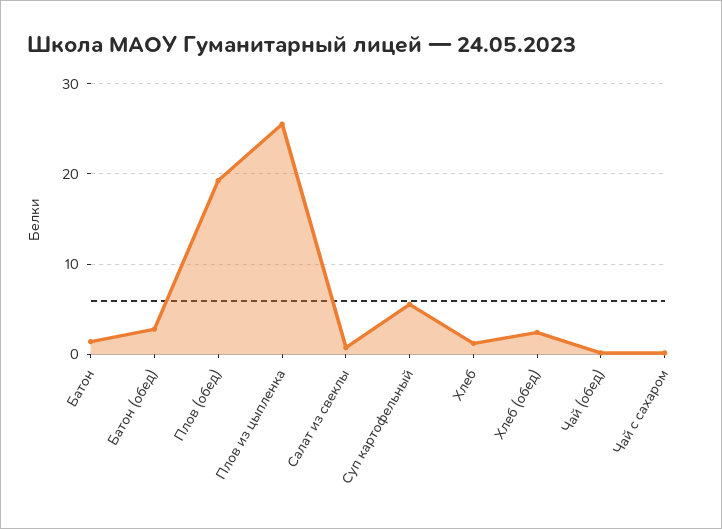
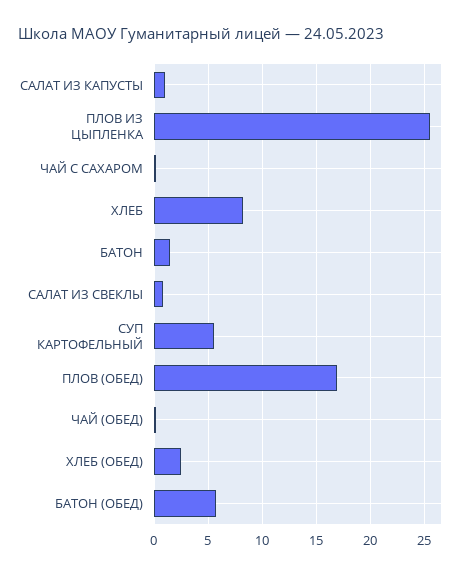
Батон (обед): 3 -> 6
Плов (обед): 19 -> 17
Хлеб: 1 -> 8
САЛАТ ИЗ КАПУСТЫ: none -> 1

